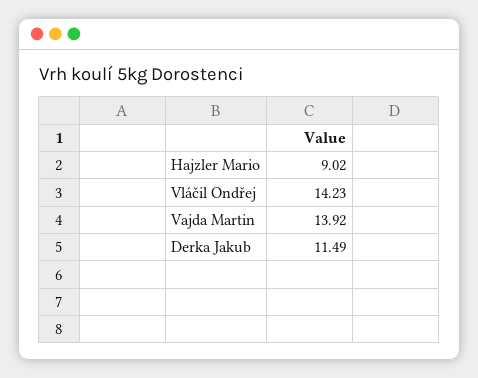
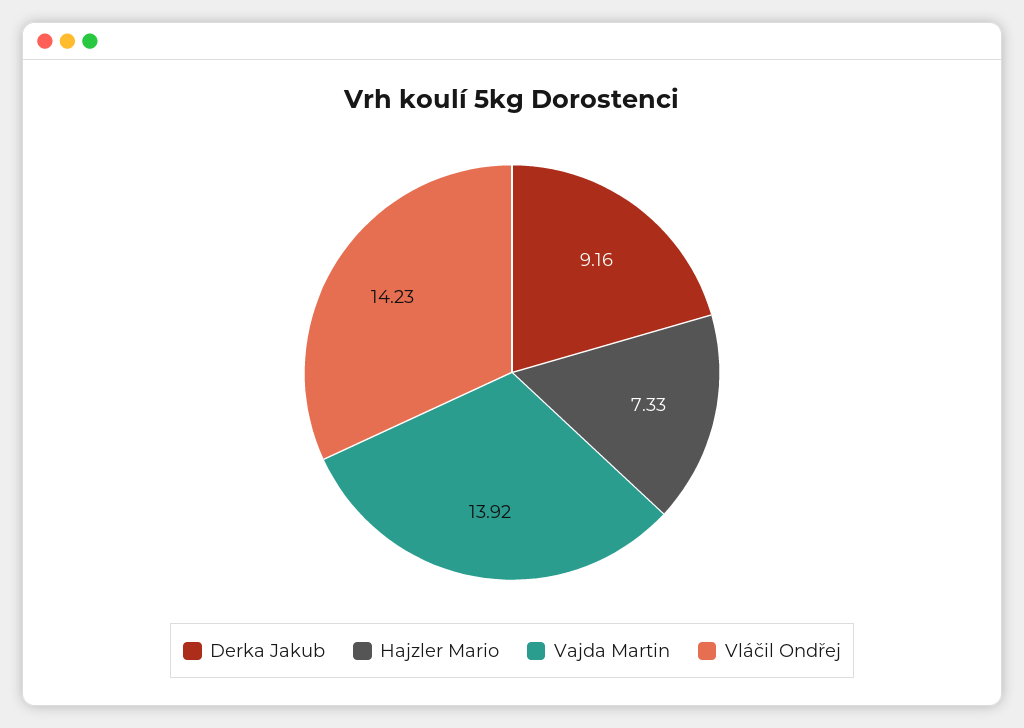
Hajzler Mario: 9.02 -> 7.33
Derka Jakub: 11.49 -> 9.16

